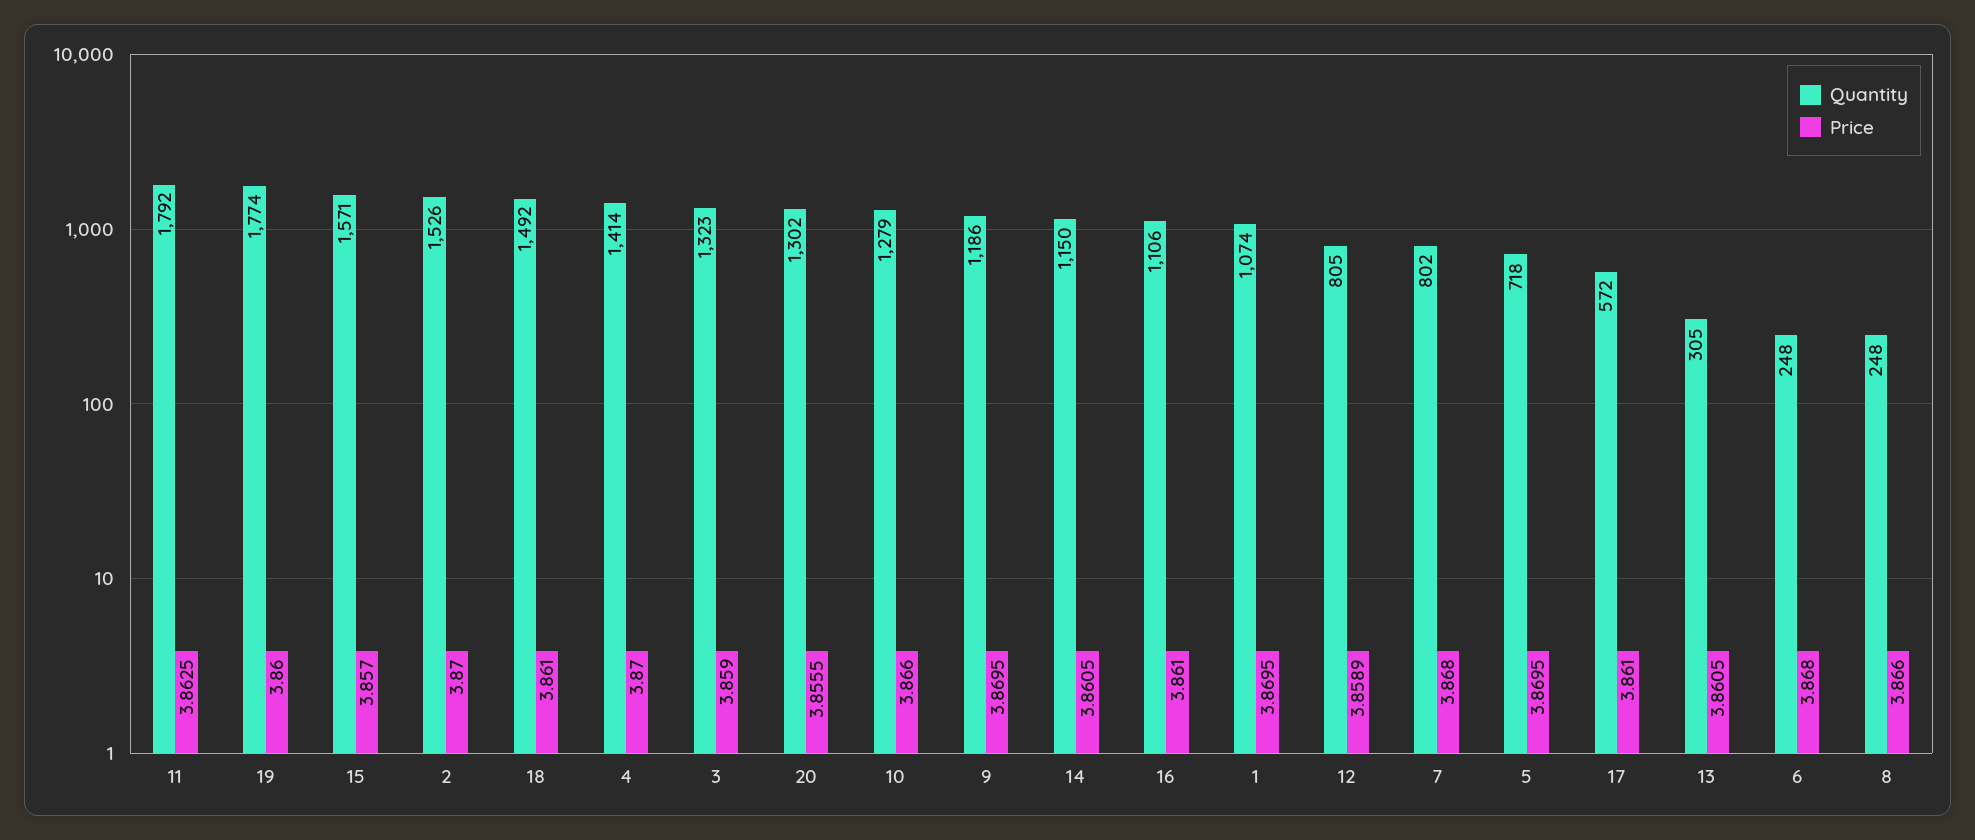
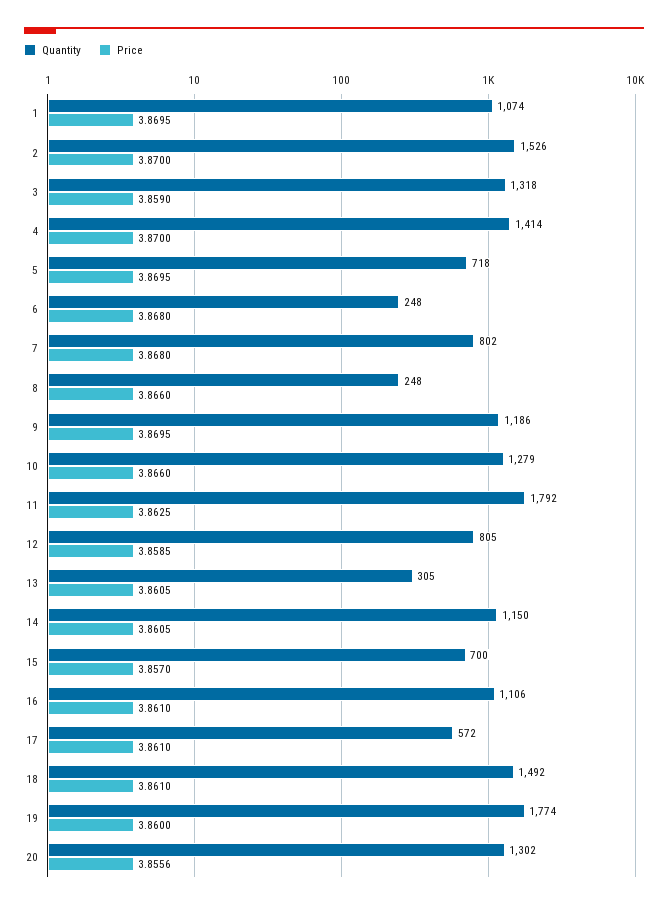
Quantity, 15: 1571 -> 700
Quantity, 3: 1323 -> 1318
Price, 20: 3.8555 -> 3.8556
Price, 12: 3.8589 -> 3.8585

